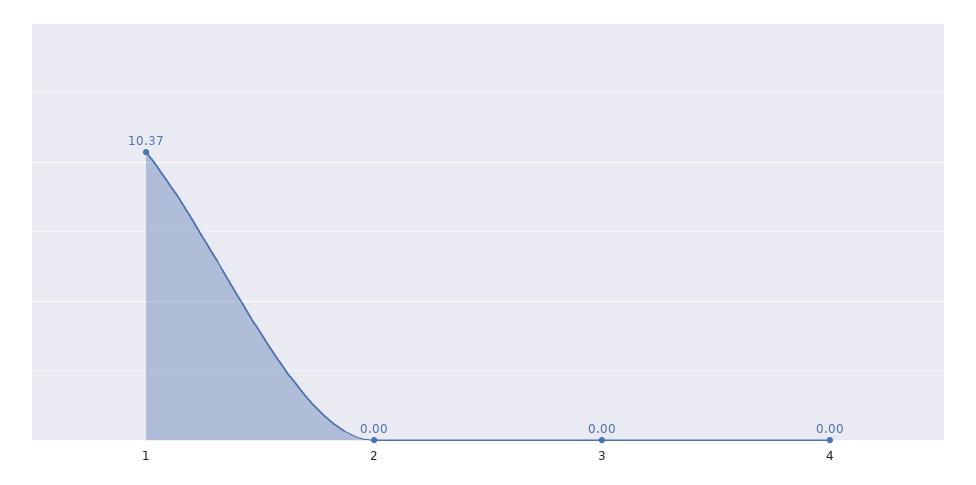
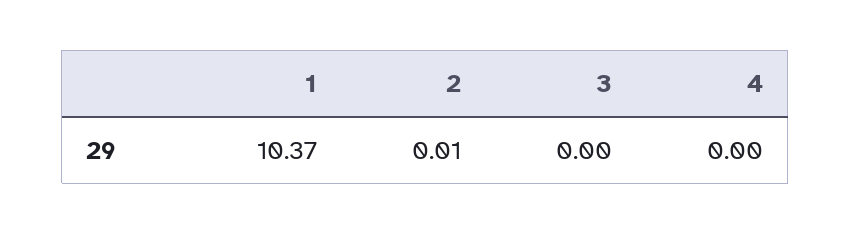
2: 0 -> 0.01

